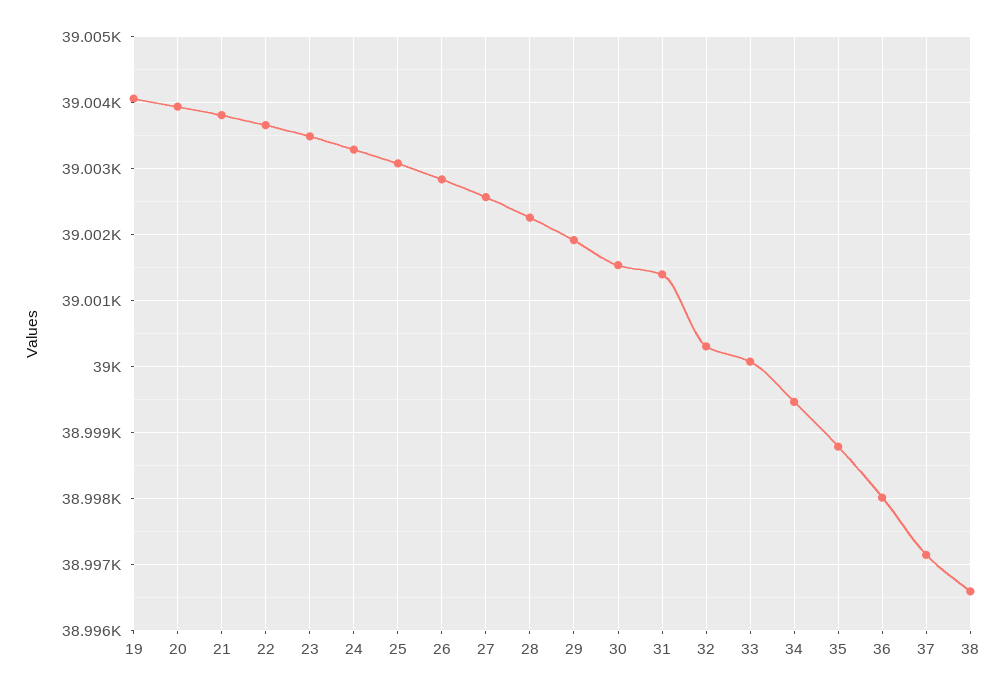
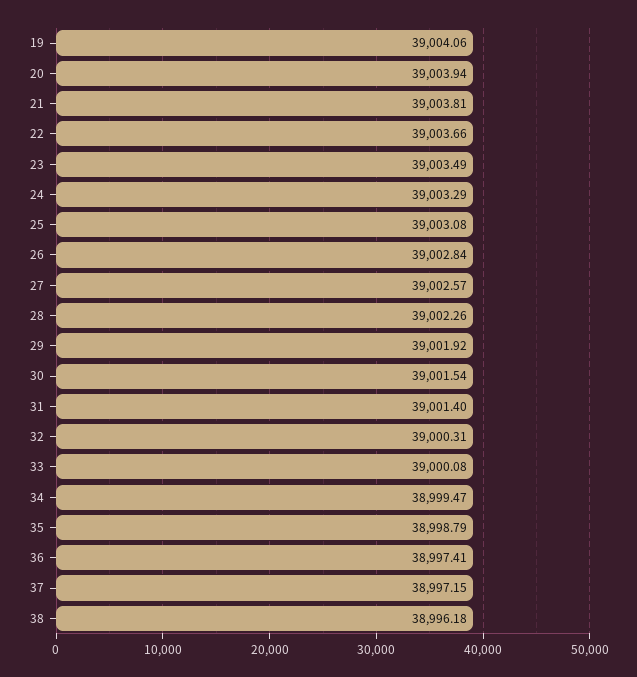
36: 38998 -> 38997.41
38: 38996.6 -> 38996.18

